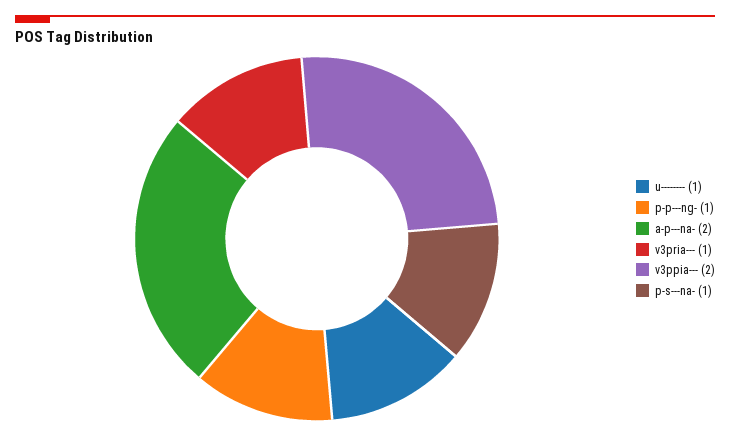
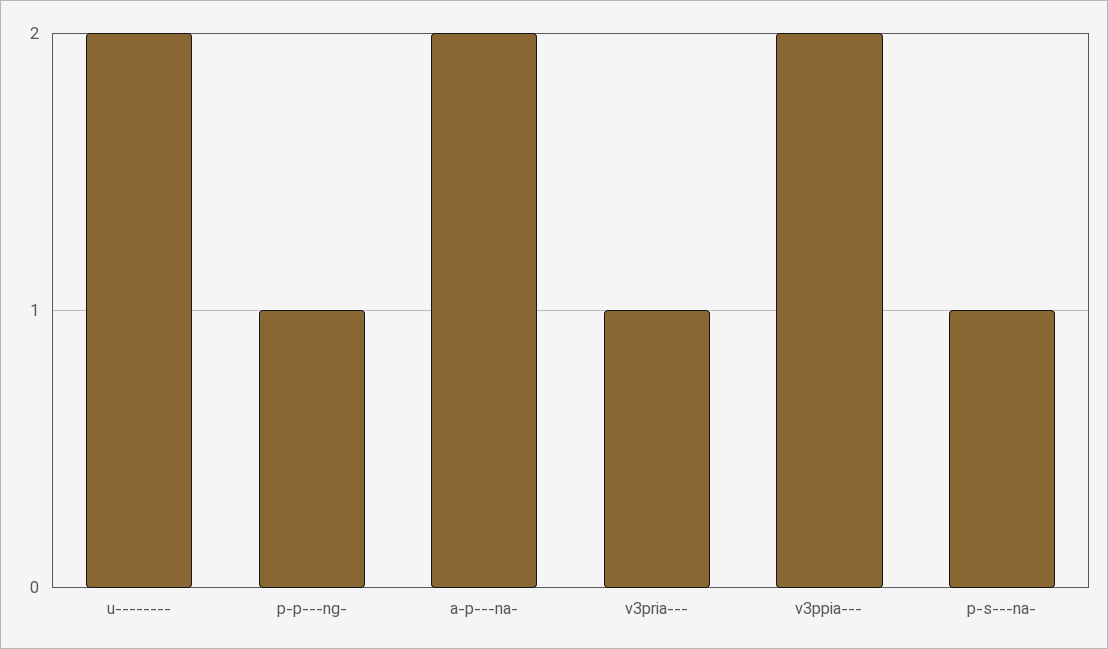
u--------: 1 -> 2

